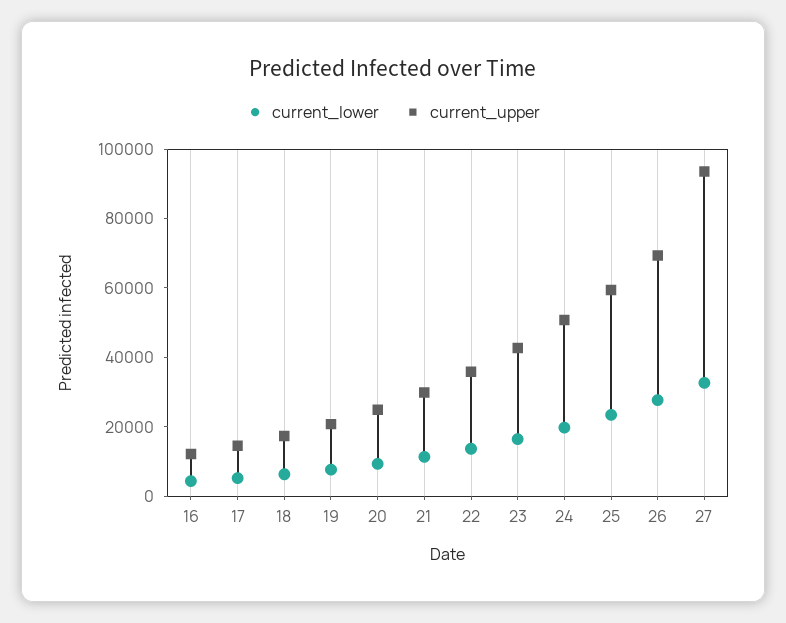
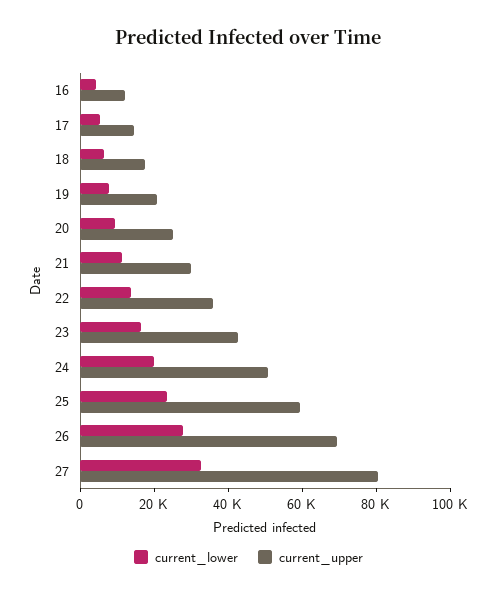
current_upper, 27: 95000 -> 80000

